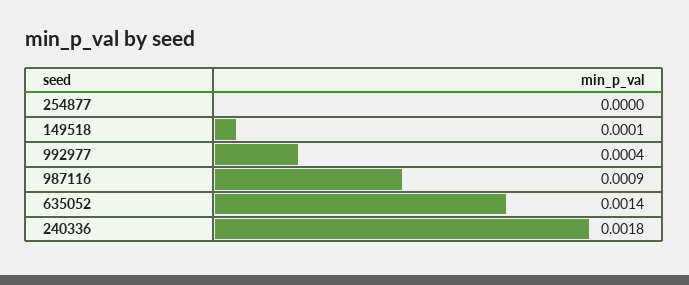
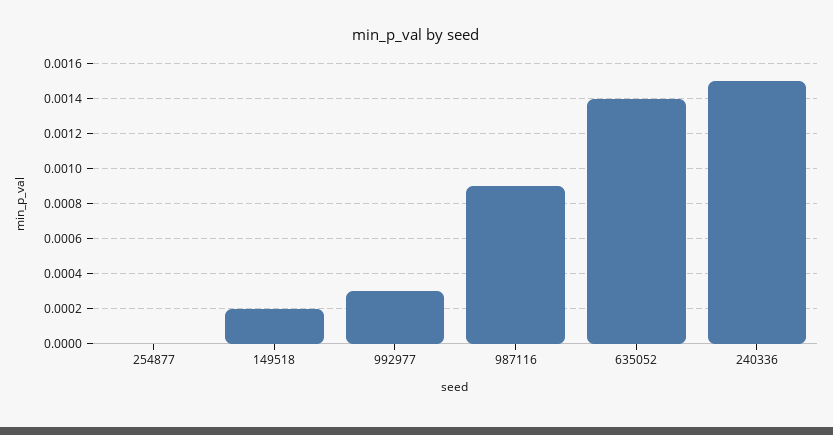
149518: 0.0001 -> 0.0002
992977: 0.0004 -> 0.0003
240336: 0.0018 -> 0.0015

